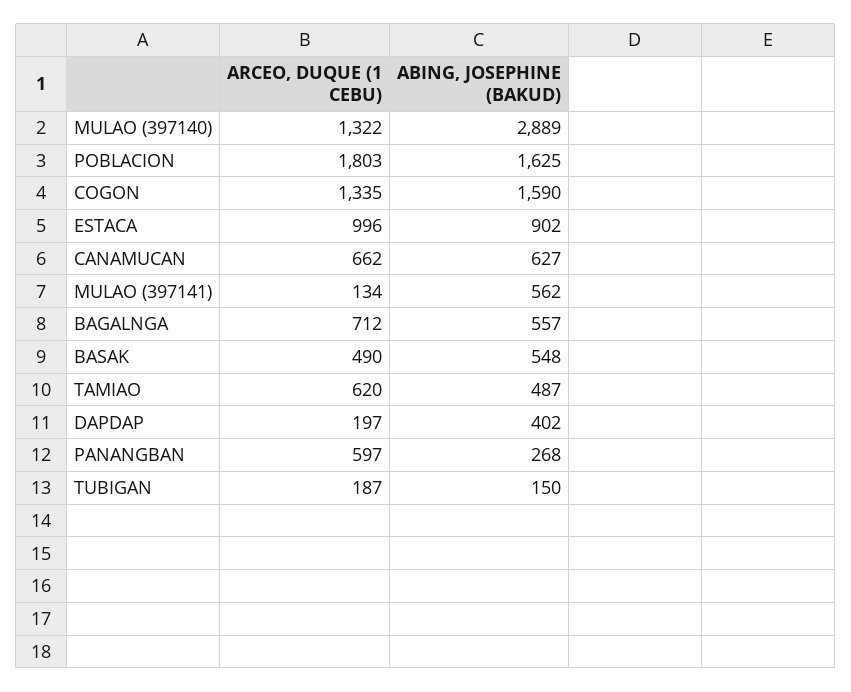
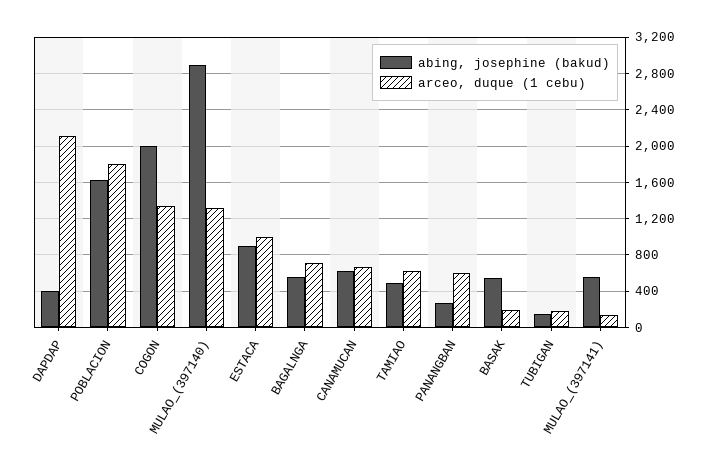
ABING, JOSEPHINE (BAKUD), COGON: 1590 -> 2000
ARCEO, DUQUE (1 CEBU), BASAK: 490 -> 200
ARCEO, DUQUE (1 CEBU), DAPDAP: 197 -> 2100

